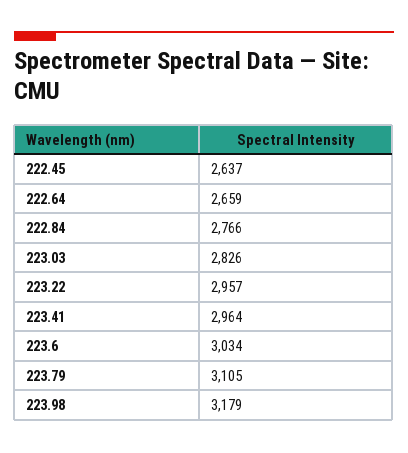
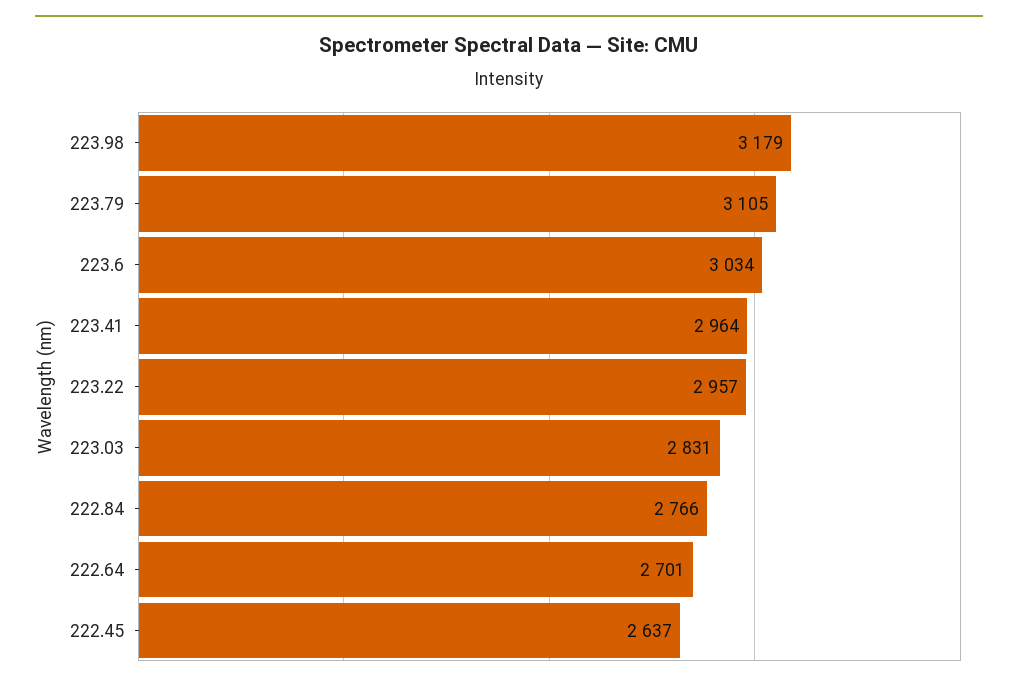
222.64: 2659 -> 2701
223.03: 2826 -> 2831

